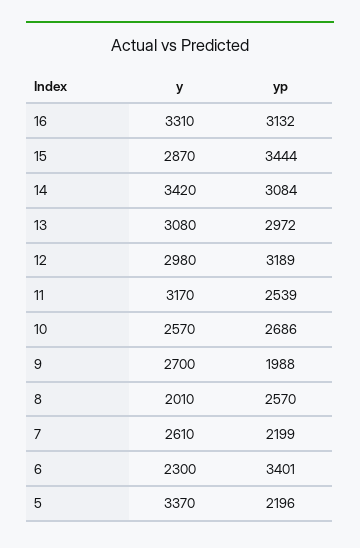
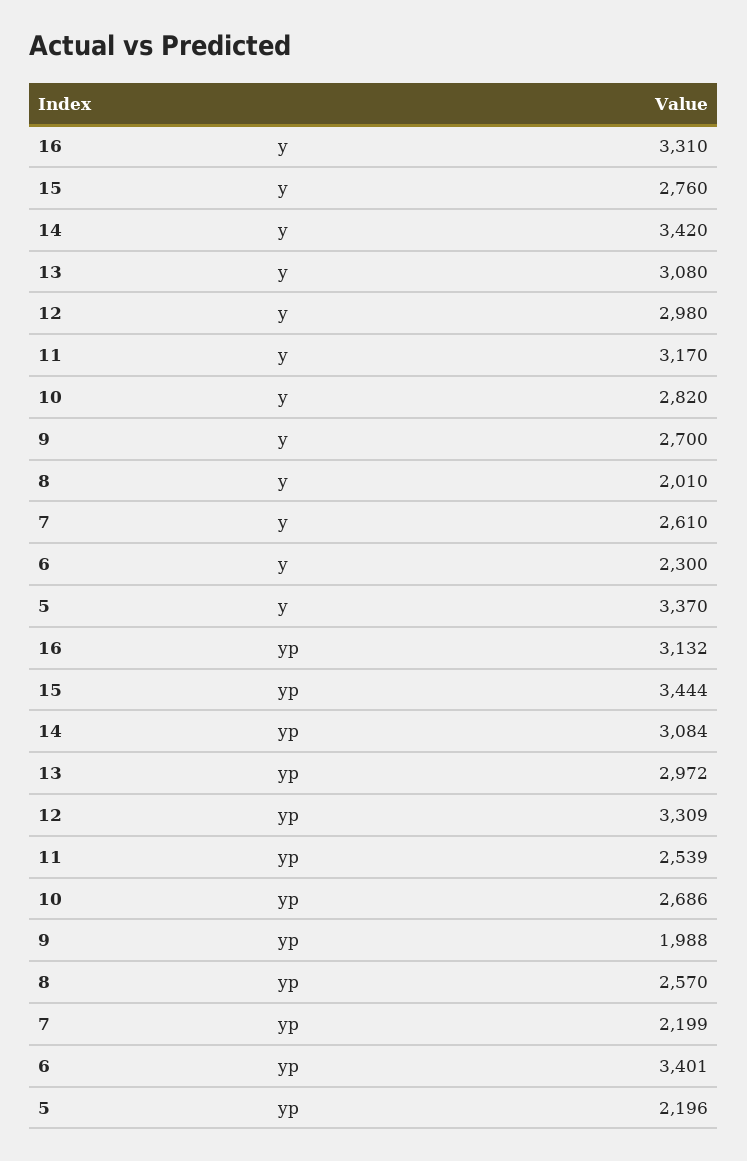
y, 15: 2870 -> 2760
yp, 12: 3189 -> 3309
y, 10: 2570 -> 2820

